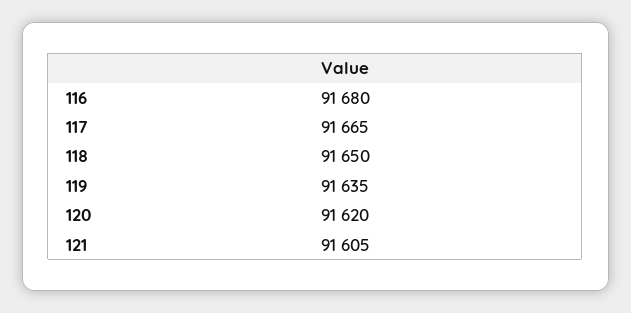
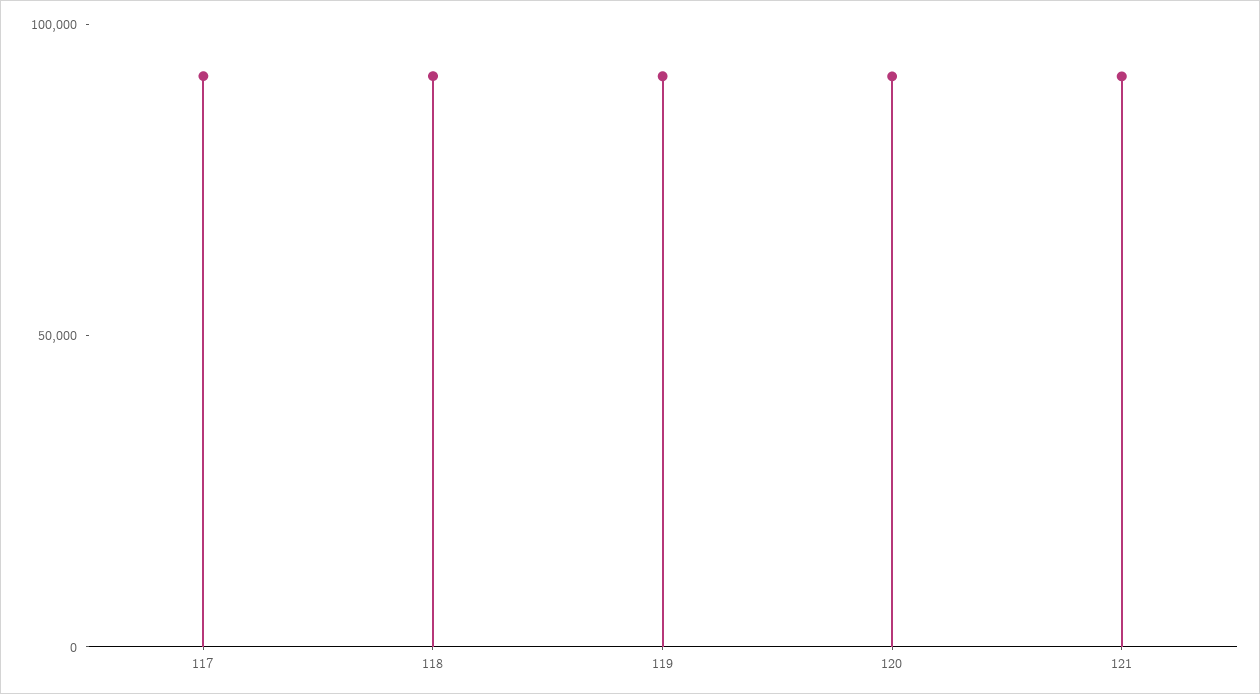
116: 91680 -> none

